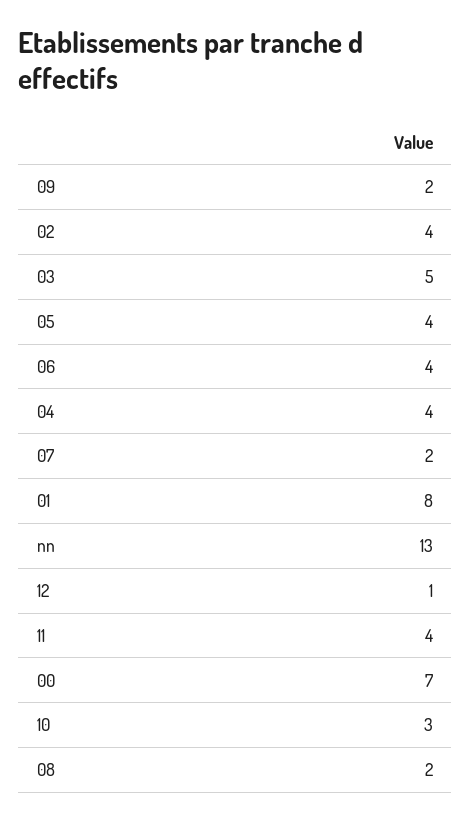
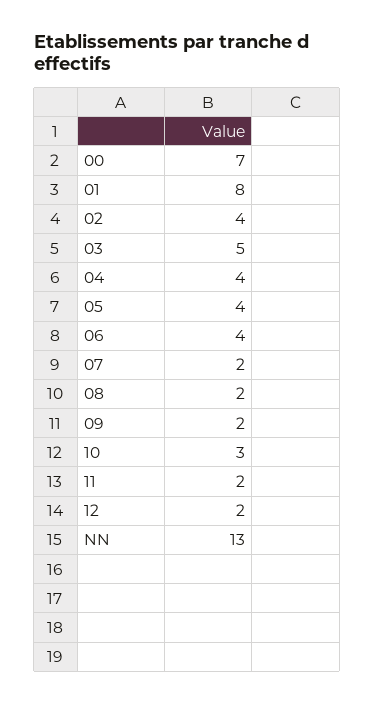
12: 1 -> 2
11: 4 -> 2

